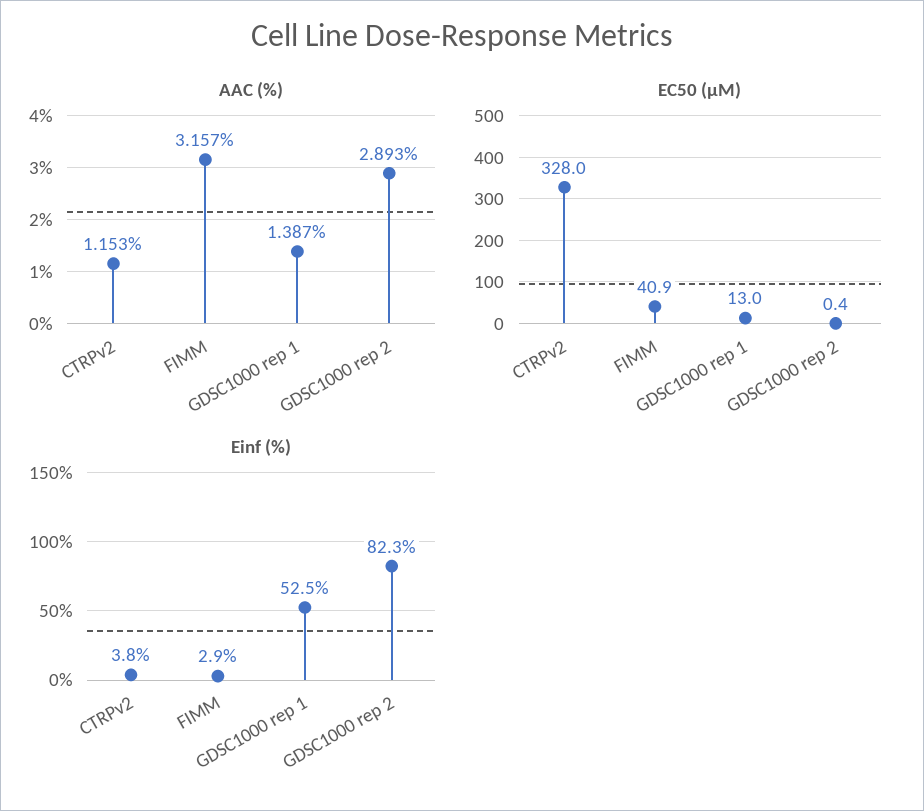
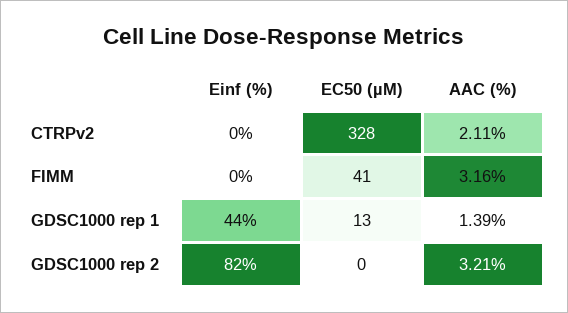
AAC (%), CTRPv2: 1.153 -> 2.11
AAC (%), GDSC1000 rep 2: 2.893 -> 3.21
Einf (%), CTRPv2: 3.8 -> 0
Einf (%), FIMM: 2.9 -> 0
Einf (%), GDSC1000 rep 1: 52.5 -> 44

